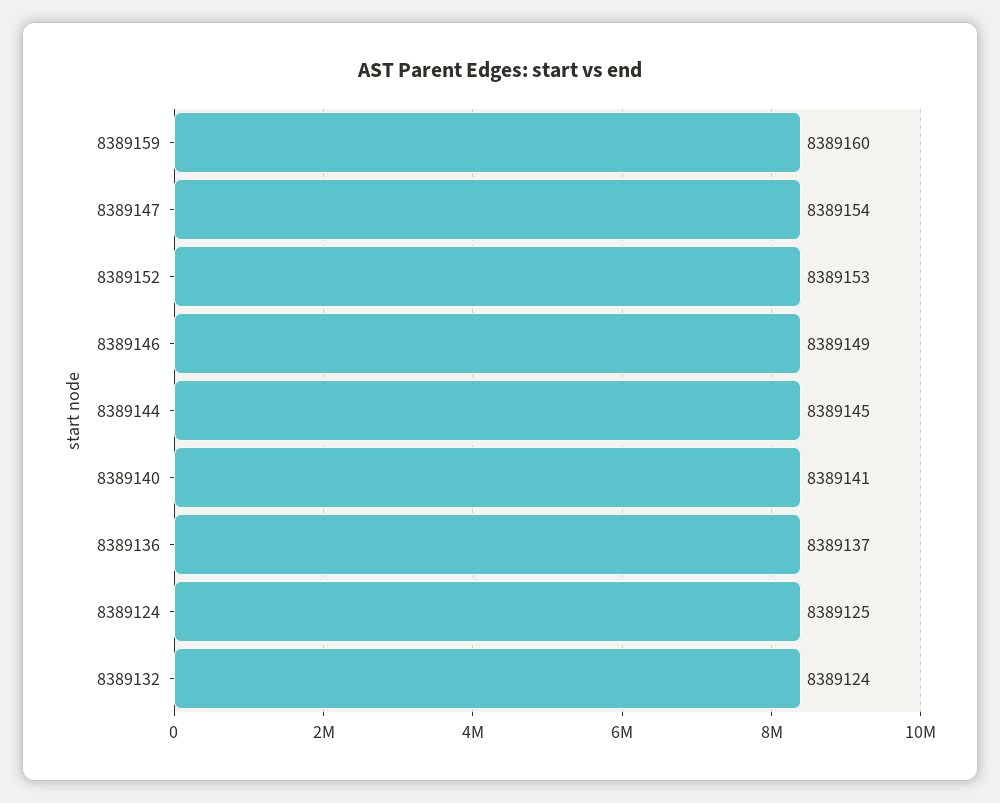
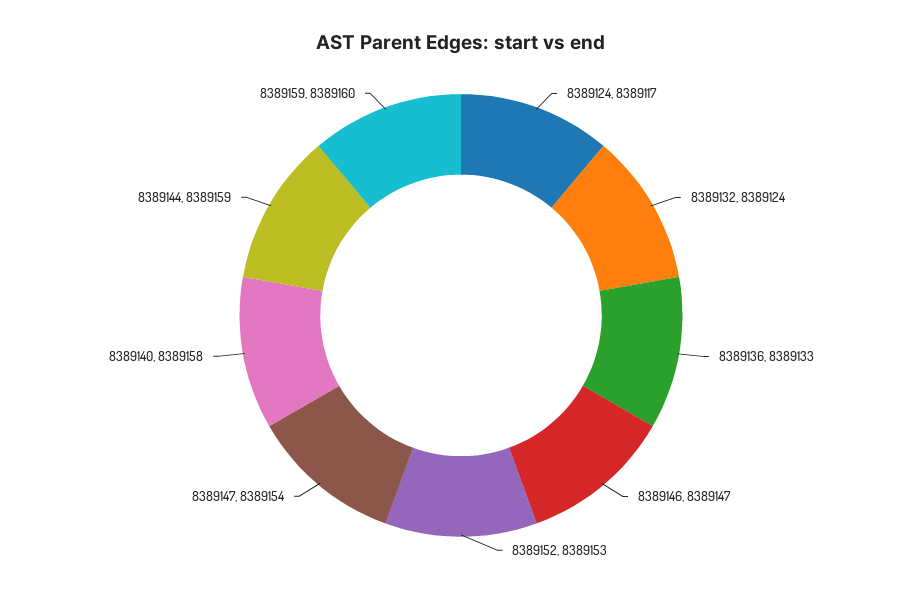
8389146: 8389149 -> 8389147
8389144: 8389145 -> 8389159
8389140: 8389141 -> 8389158
8389136: 8389137 -> 8389133
8389124: 8389125 -> 8389117

